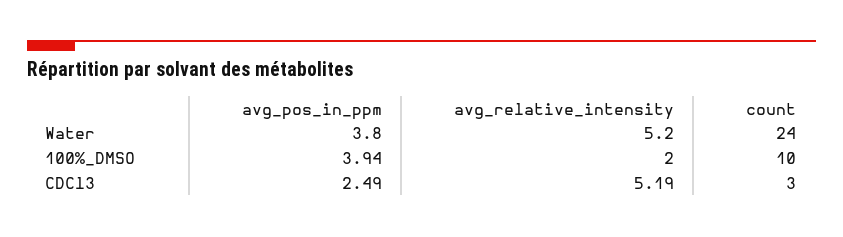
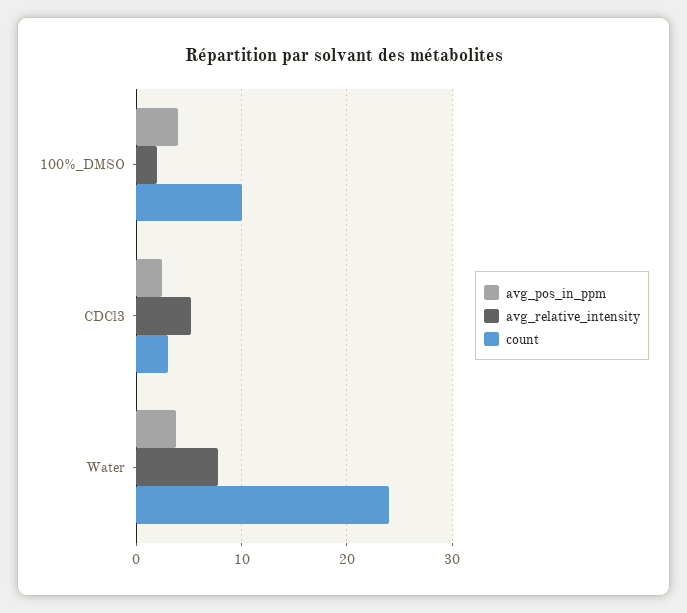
avg_relative_intensity, Water: 5.2 -> 8

